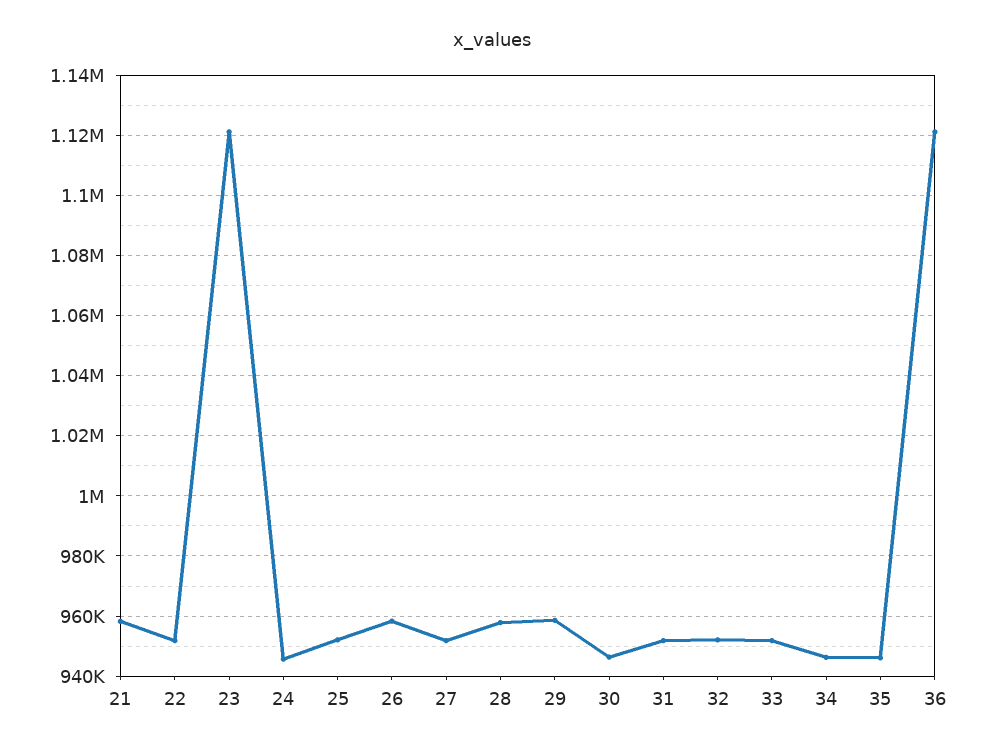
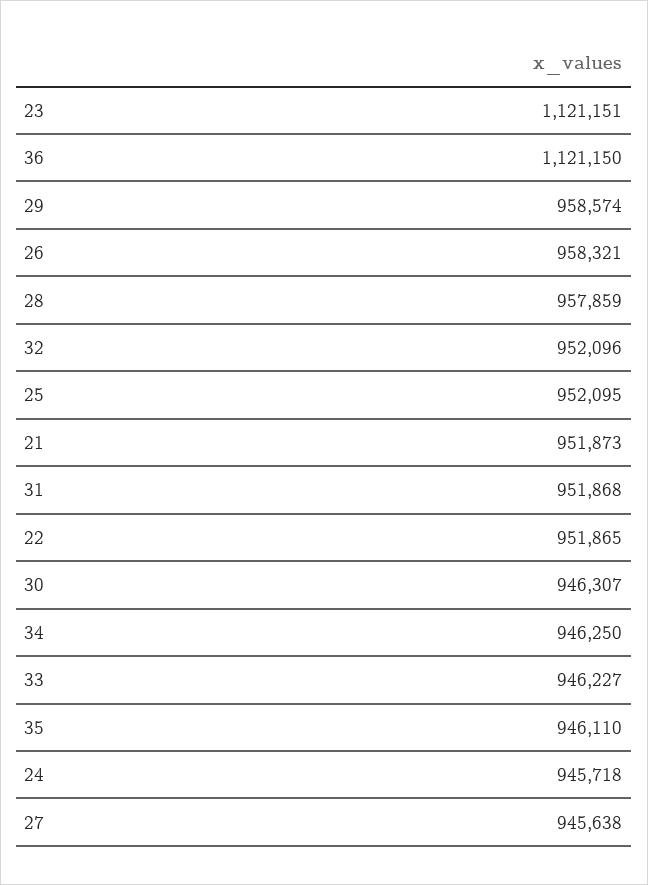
21: 958000 -> 951873
27: 952000 -> 945638
33: 952000 -> 946227

